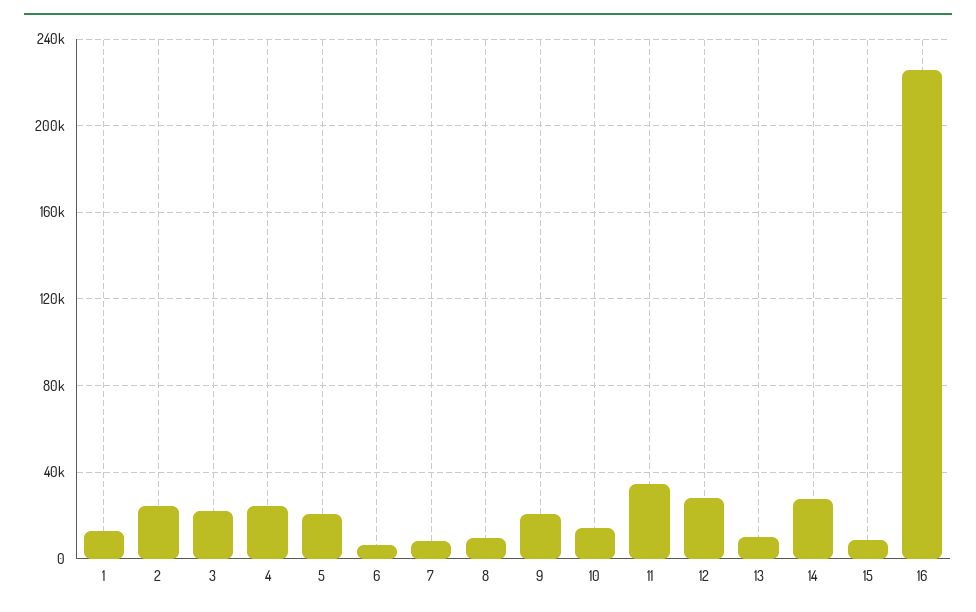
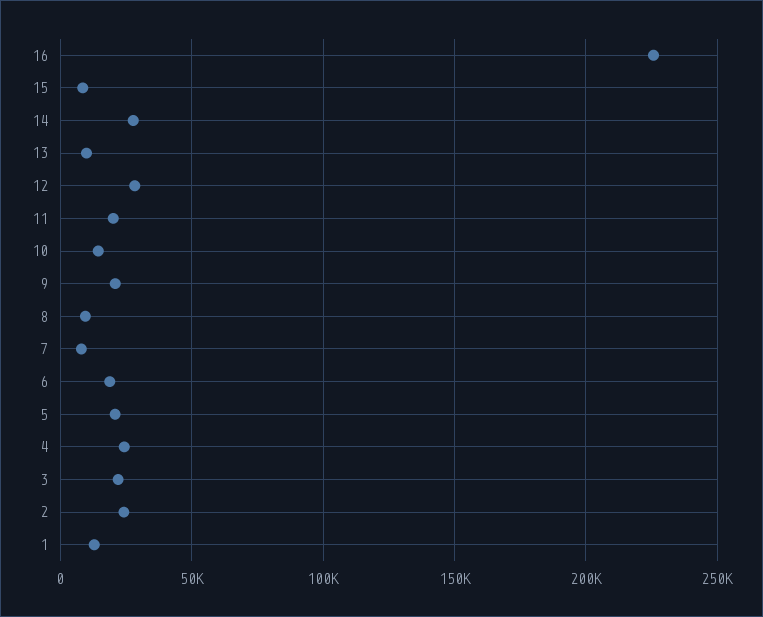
6: 5000 -> 20000
11: 35000 -> 20000

